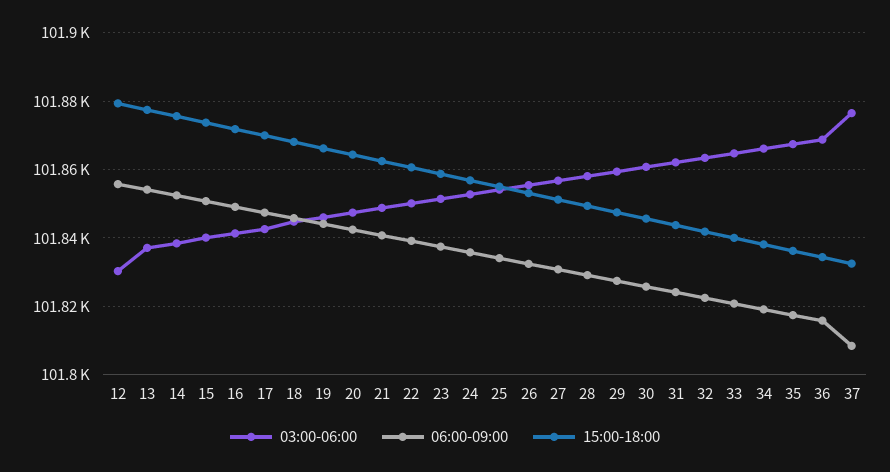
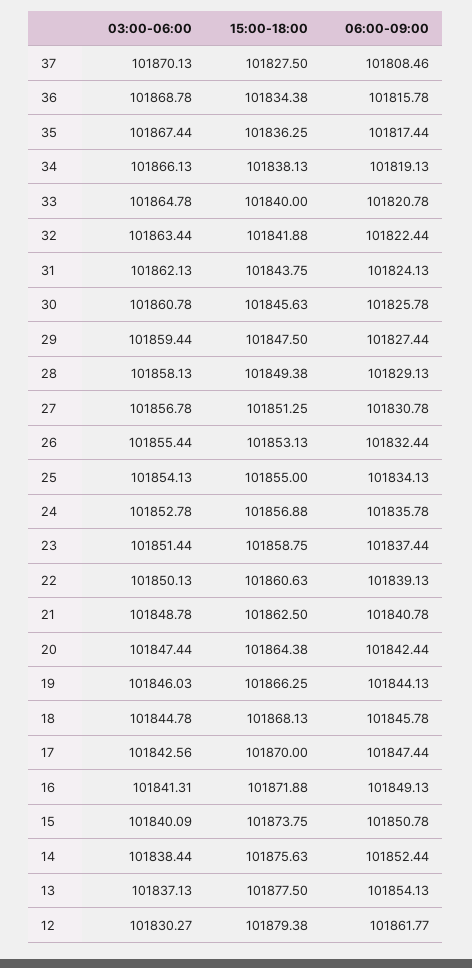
06:00-09:00, 12: 101856 -> 101861.77
03:00-06:00, 37: 101876 -> 101870.13
15:00-18:00, 37: 101832 -> 101827.5

